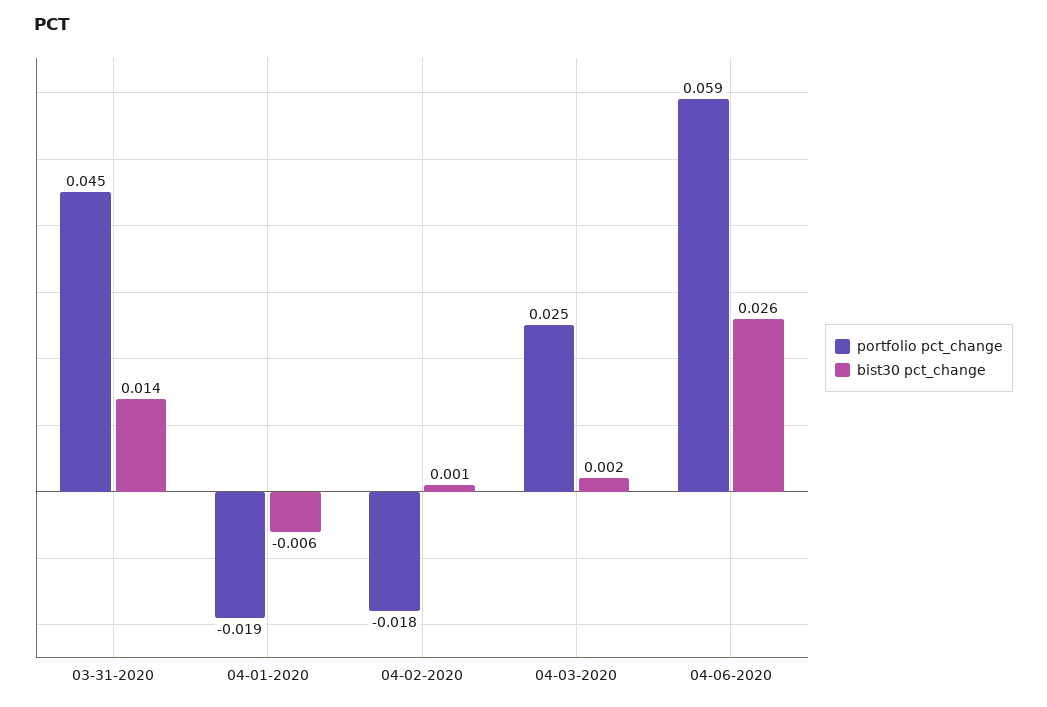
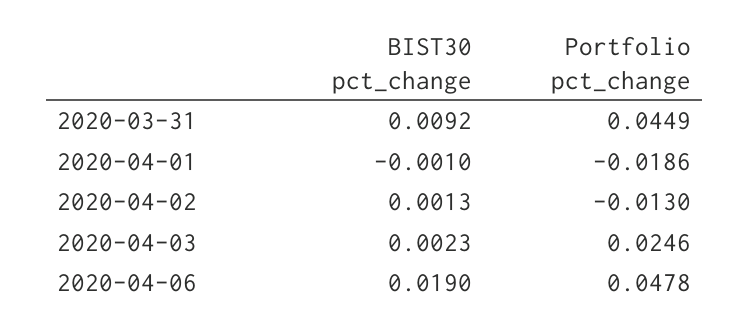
bist30 pct_change, 03-31-2020: 0.014 -> 0.0092
bist30 pct_change, 04-01-2020: -0.006 -> -0.001
portfolio pct_change, 04-02-2020: -0.018 -> -0.013
portfolio pct_change, 04-06-2020: 0.059 -> 0.0478
bist30 pct_change, 04-06-2020: 0.026 -> 0.019

